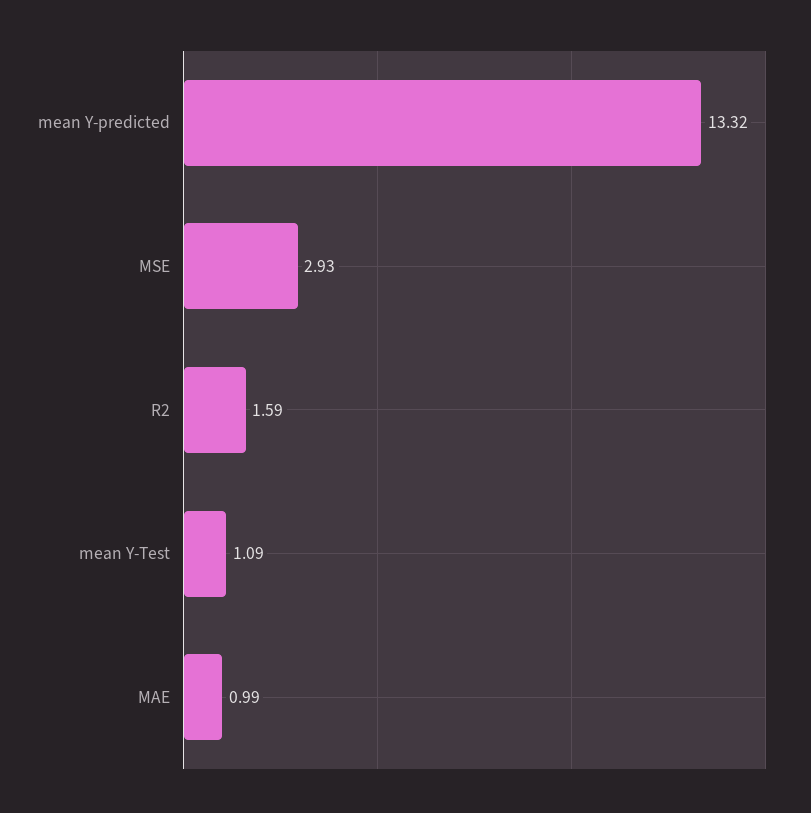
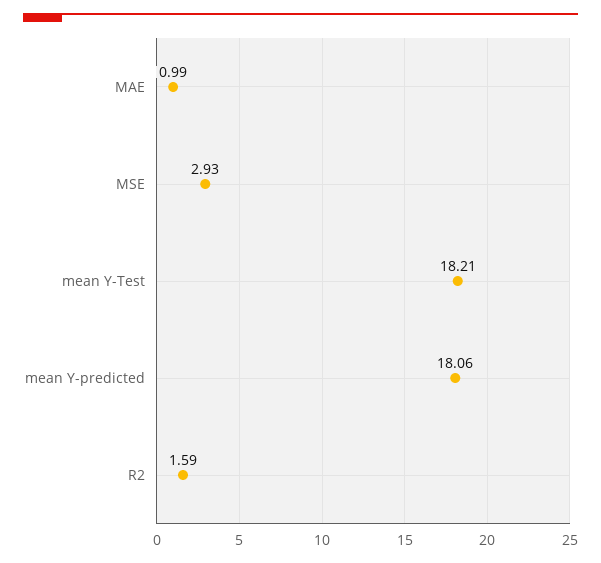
mean Y-predicted: 13.32 -> 18.06
mean Y-Test: 1.09 -> 18.21

